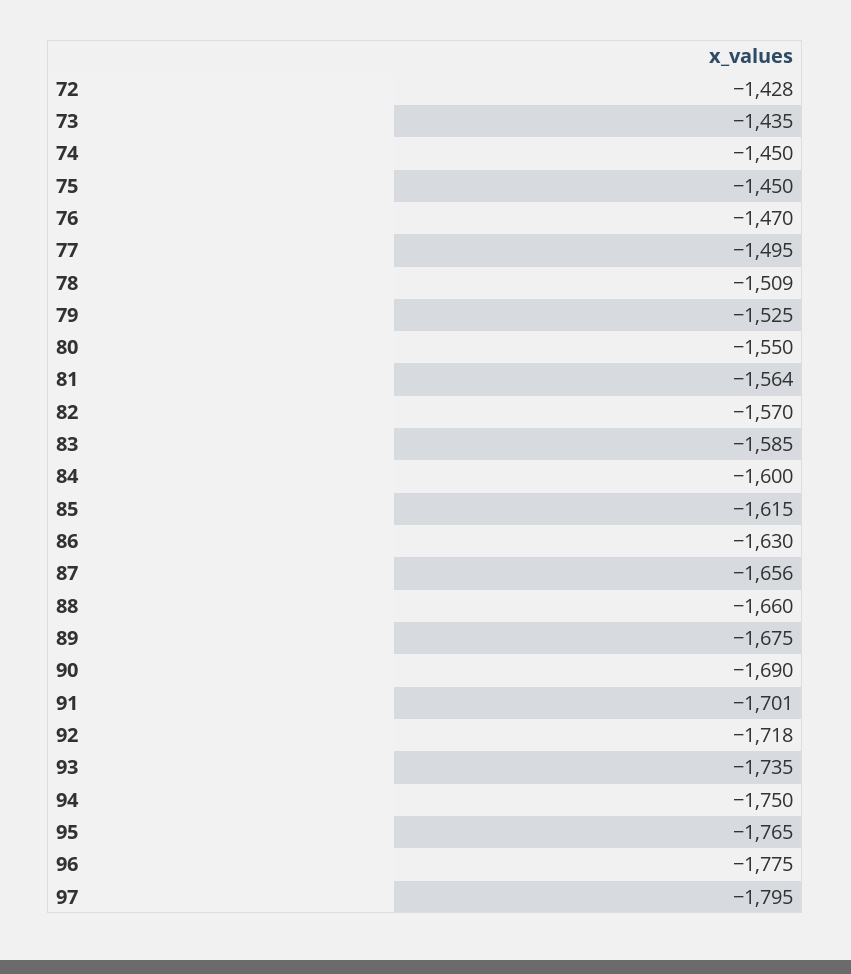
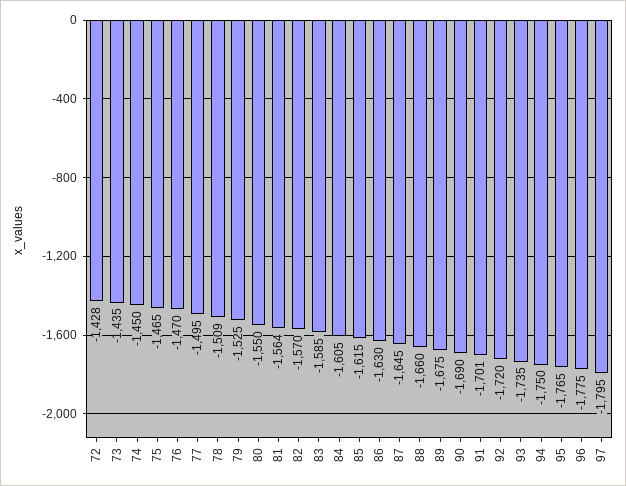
75: -1450 -> -1465
84: -1600 -> -1605
87: -1656 -> -1645
92: -1718 -> -1720

